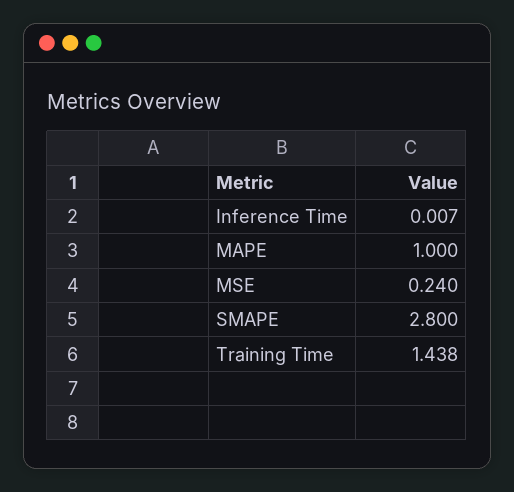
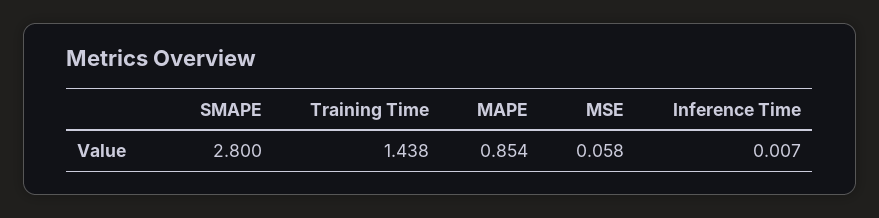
MAPE: 1 -> 0.854
MSE: 0.24 -> 0.058

